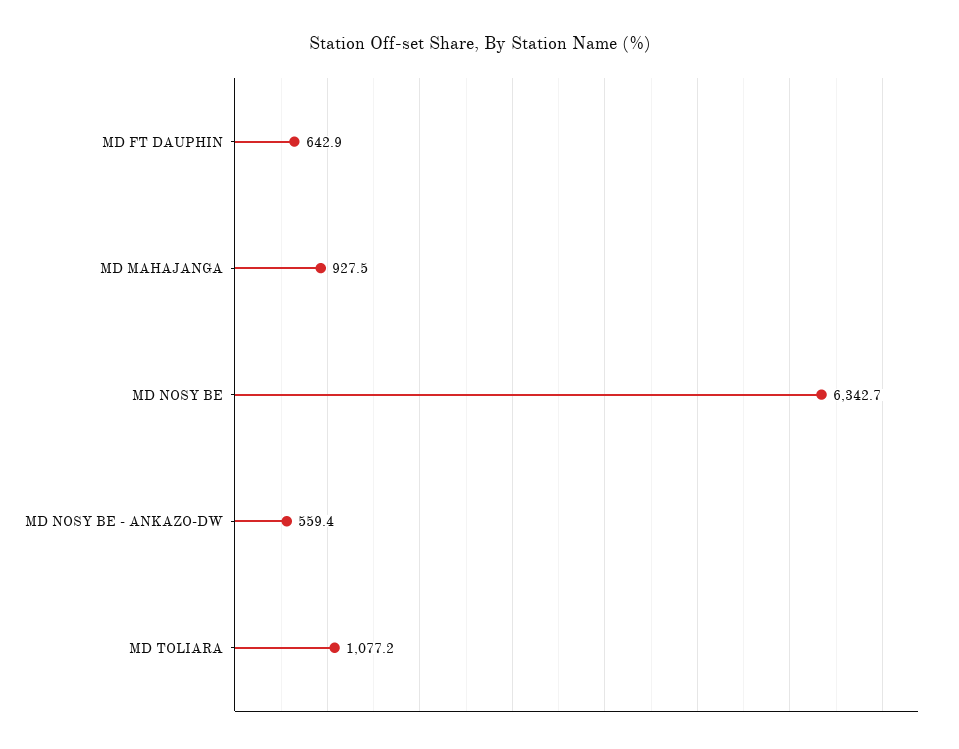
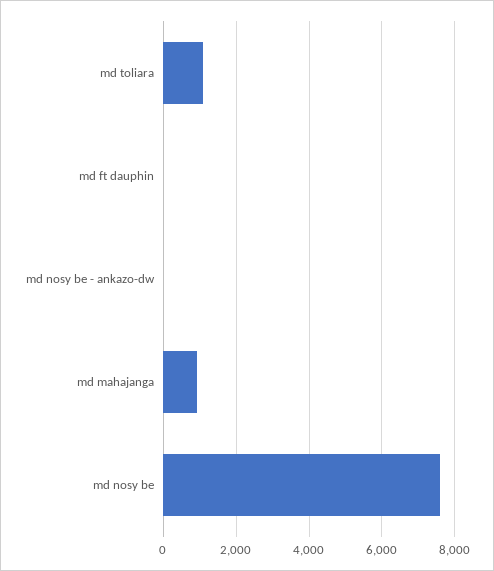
MD FT DAUPHIN: 642.9 -> 0
MD NOSY BE: 6342.7 -> 7600
MD NOSY BE - ANKAZO-DW: 559.4 -> 0

